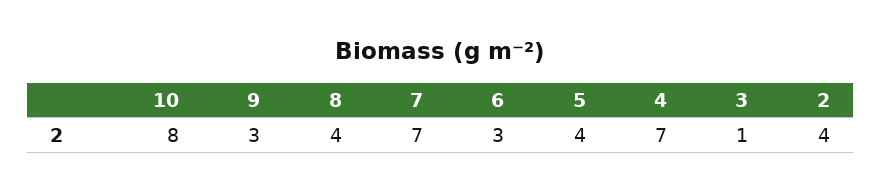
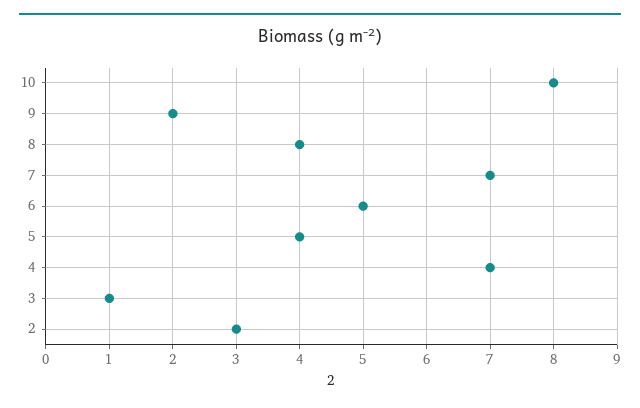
9: 3 -> 2
6: 3 -> 5
2: 4 -> 3

